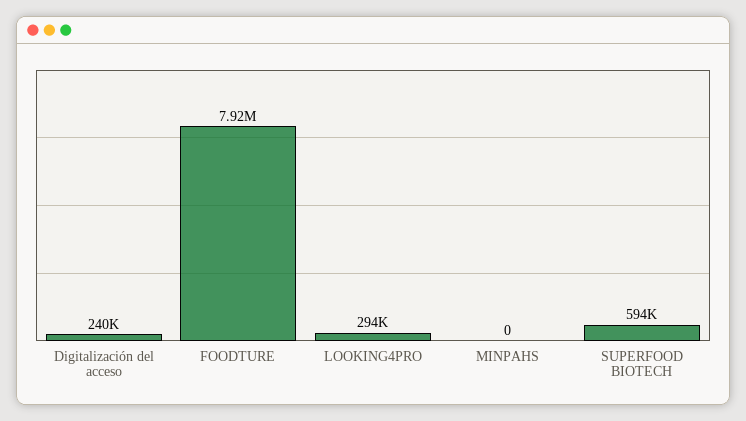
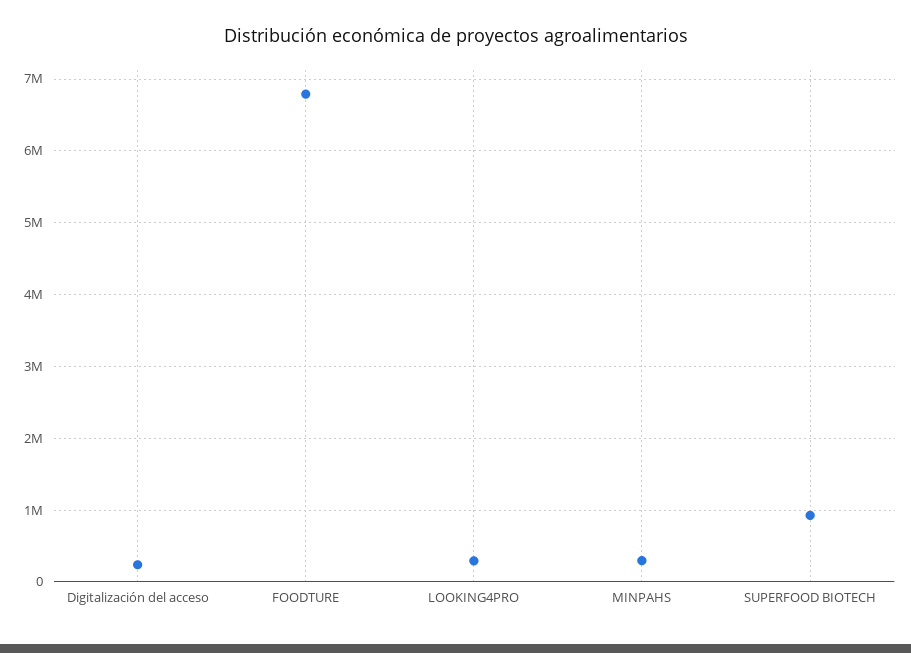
FOODTURE: 7920000 -> 6800000
MINPAHS: 0 -> 300000
SUPERFOOD BIOTECH: 594000 -> 900000

